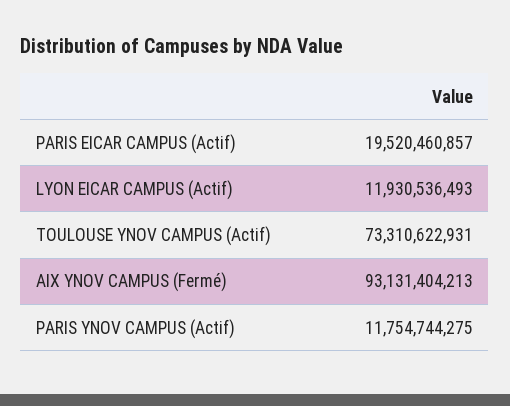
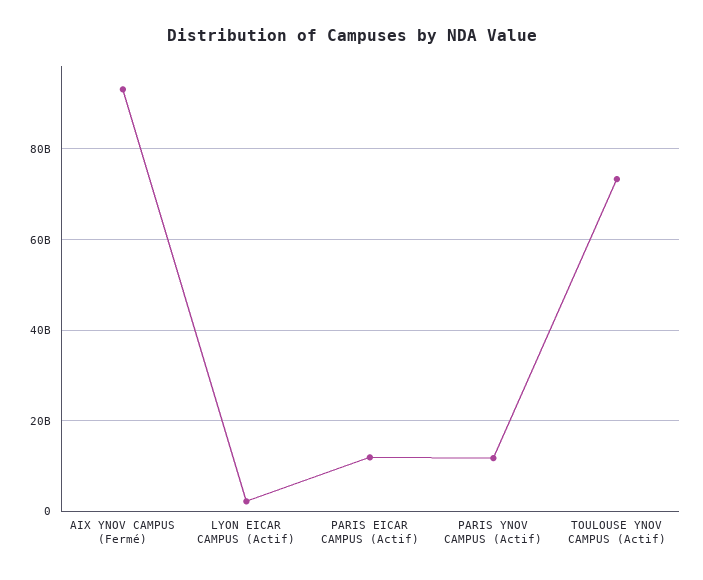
PARIS EICAR CAMPUS (Actif): 19520460857 -> 12000000000
LYON EICAR CAMPUS (Actif): 11930536493 -> 2000000000

